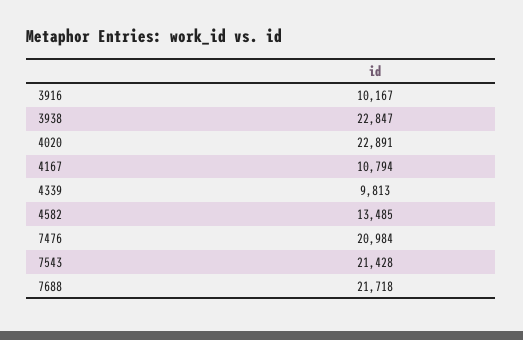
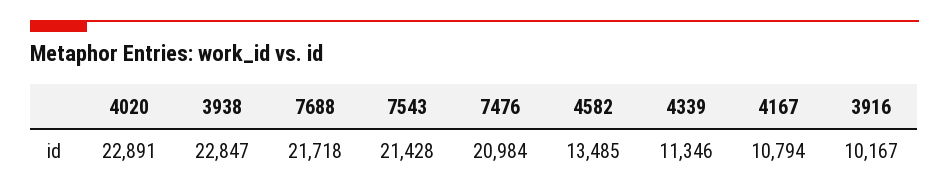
4339: 9813 -> 11346

